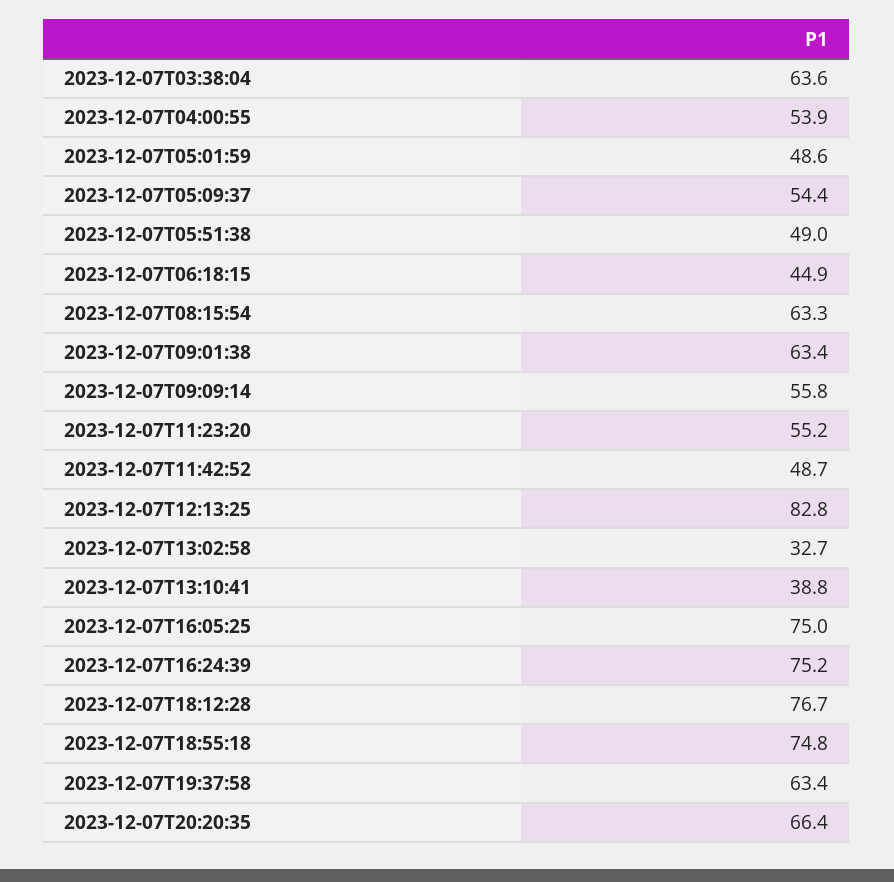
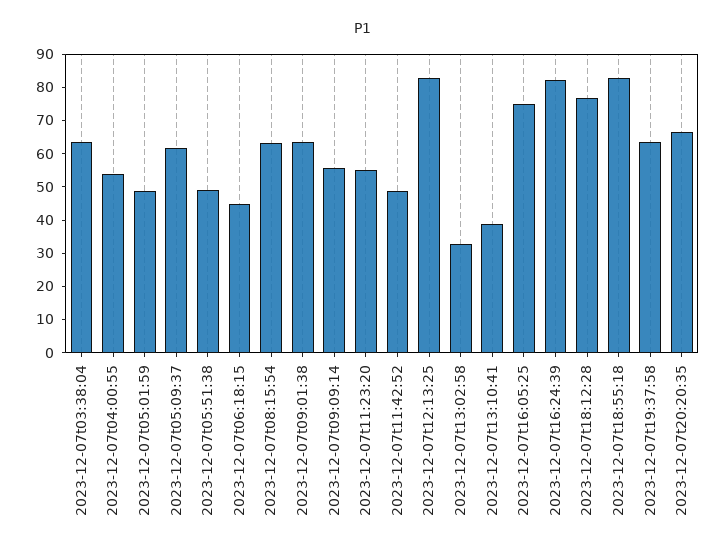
2023-12-07T05:09:37: 54.4 -> 62.5
2023-12-07T16:24:39: 75.2 -> 82.5
2023-12-07T18:55:18: 74.8 -> 82.5

